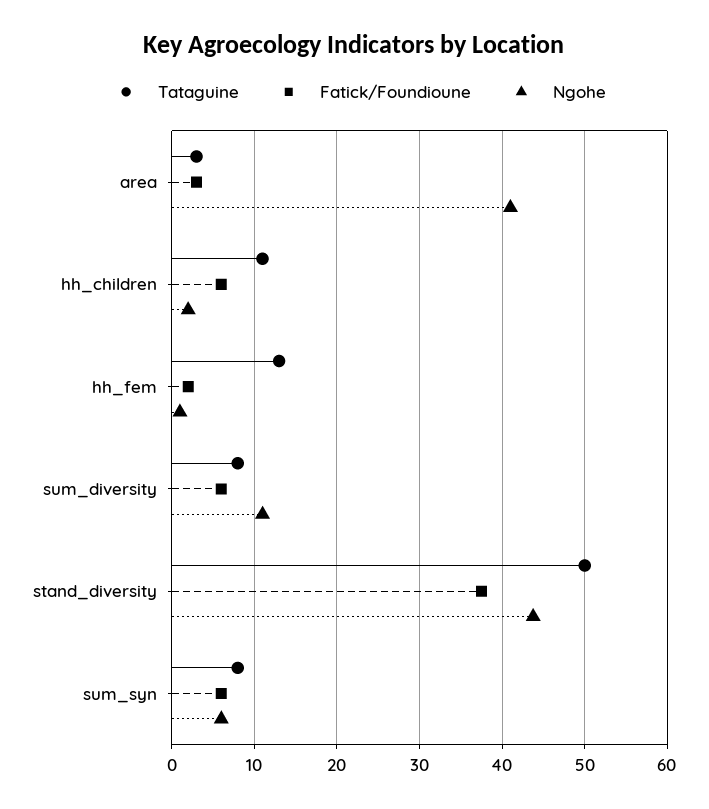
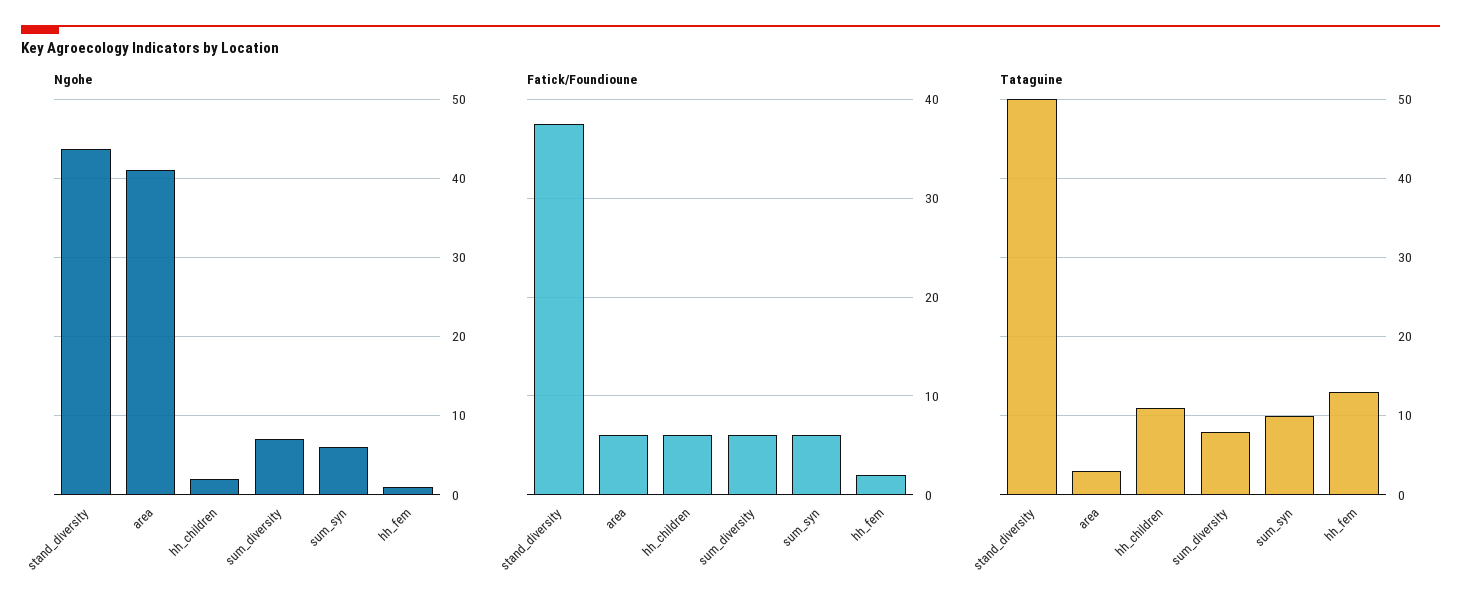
Fatick/Foundioune, area: 3 -> 6
Ngohe, sum_diversity: 11 -> 7
Tataguine, sum_syn: 8 -> 10

